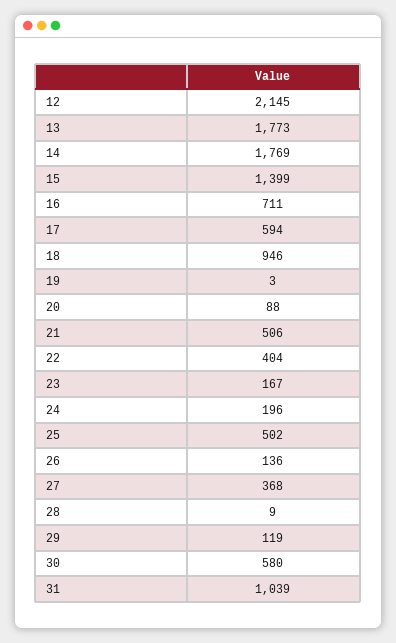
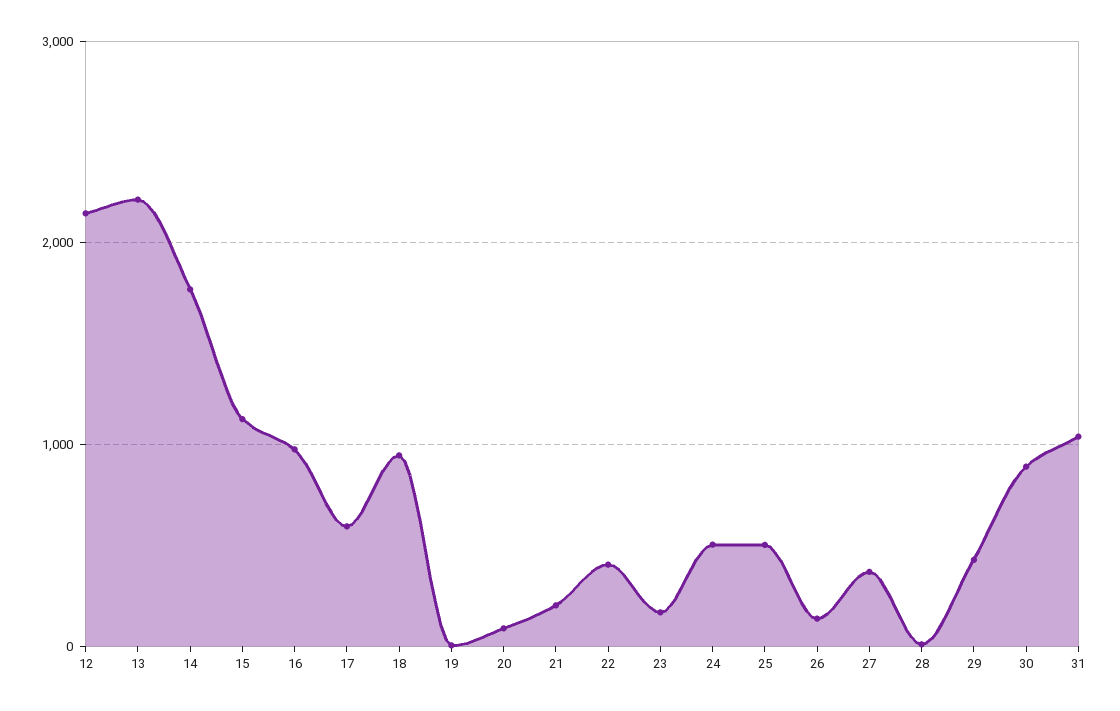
13: 1773 -> 2200
15: 1399 -> 1100
16: 711 -> 1000
21: 506 -> 200
24: 196 -> 500
29: 119 -> 400
30: 580 -> 900

